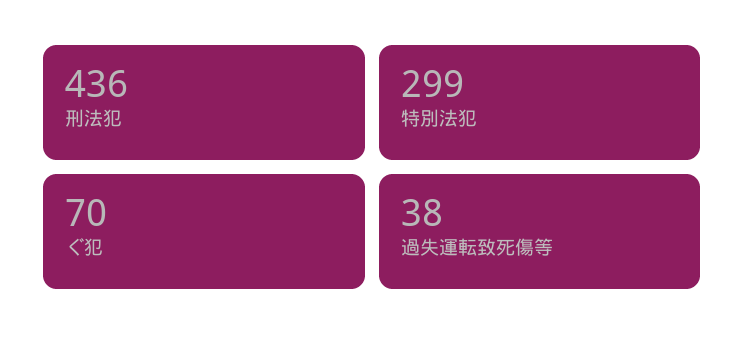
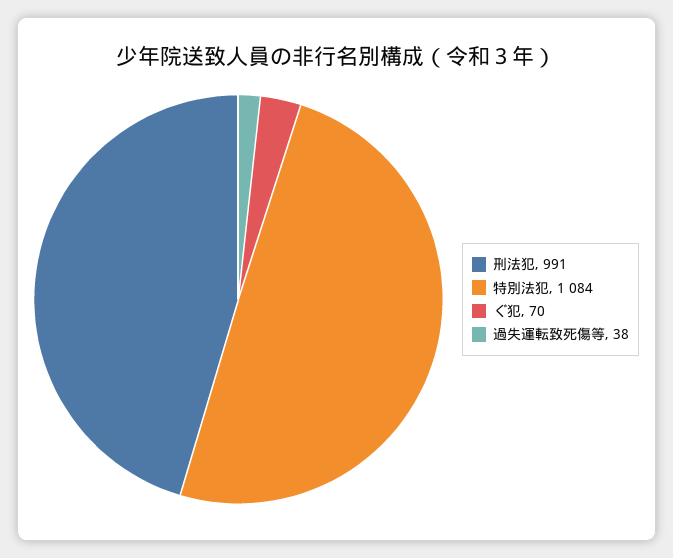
刑法犯: 436 -> 991
特別法犯: 299 -> 1084

